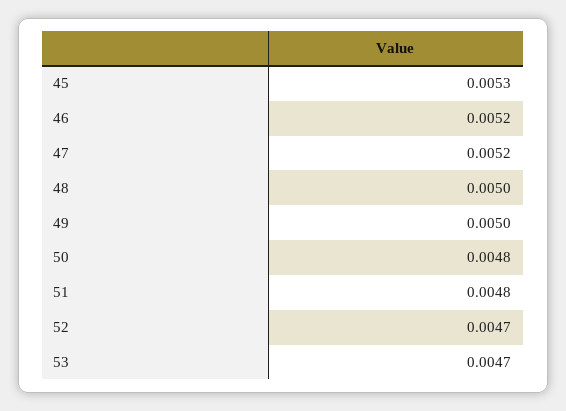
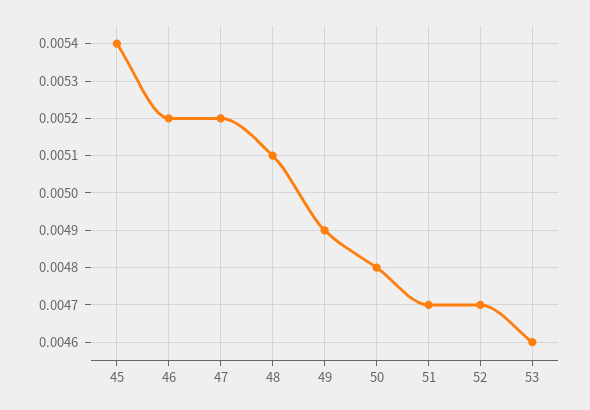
45: 0.0053 -> 0.0054
48: 0.005 -> 0.0051
49: 0.005 -> 0.0049
51: 0.0048 -> 0.0047
53: 0.0047 -> 0.0046

